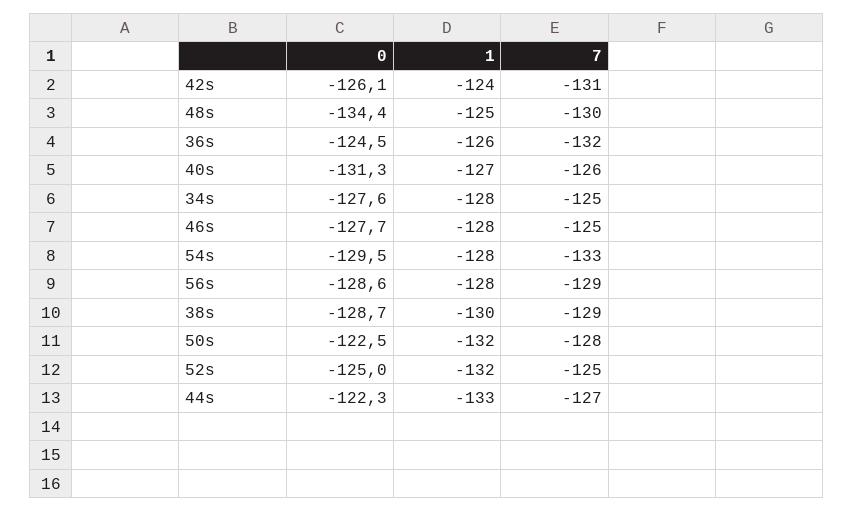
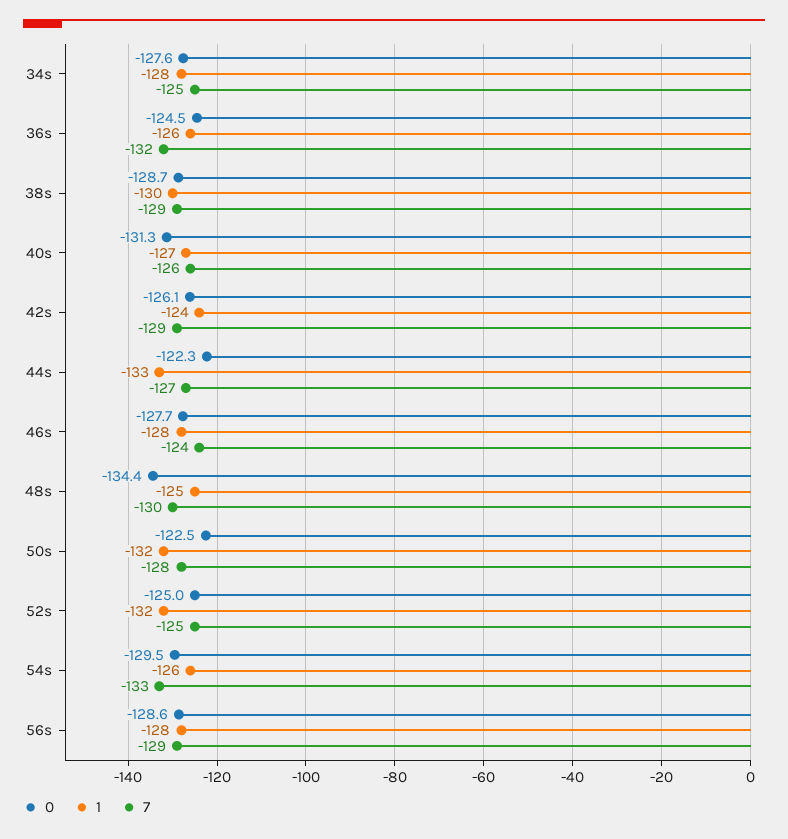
7, 42s: -131 -> -129
7, 46s: -125 -> -124
1, 54s: -128 -> -126

